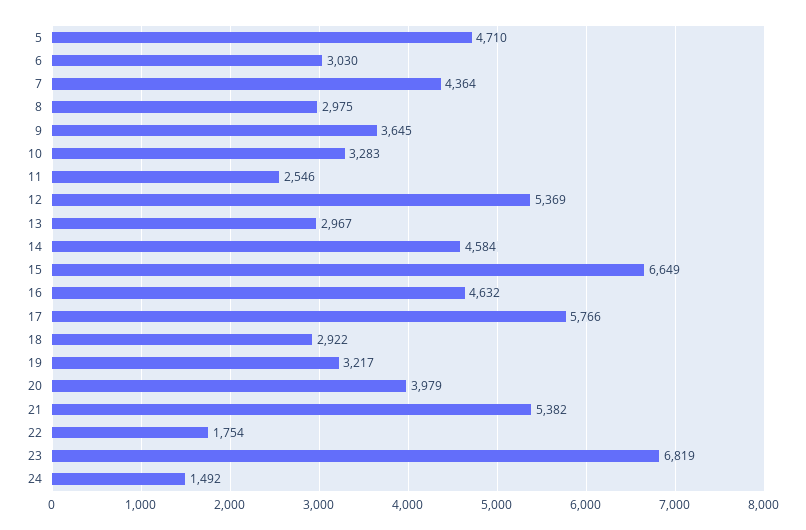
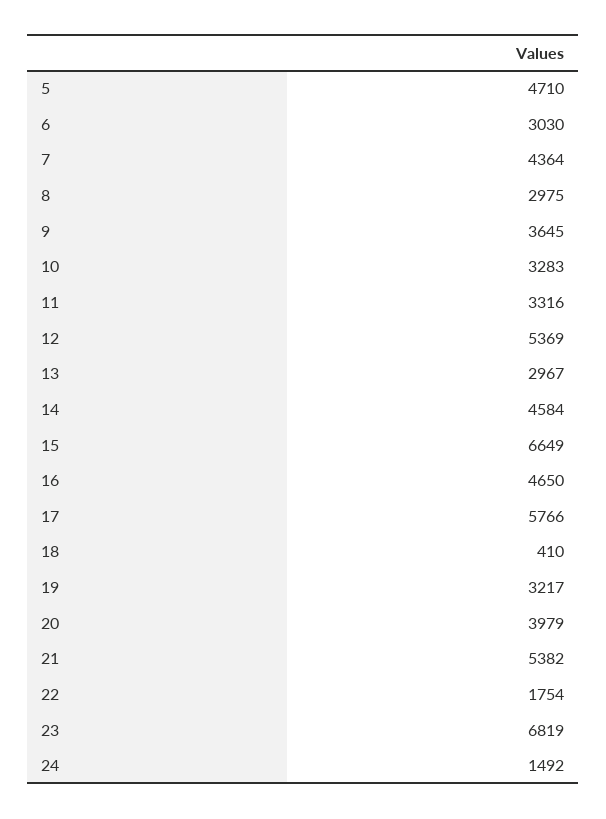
11: 2546 -> 3316
16: 4632 -> 4650
18: 2922 -> 410

